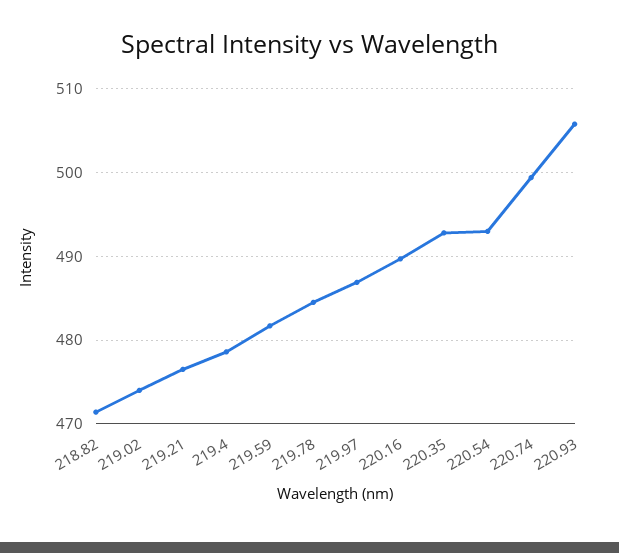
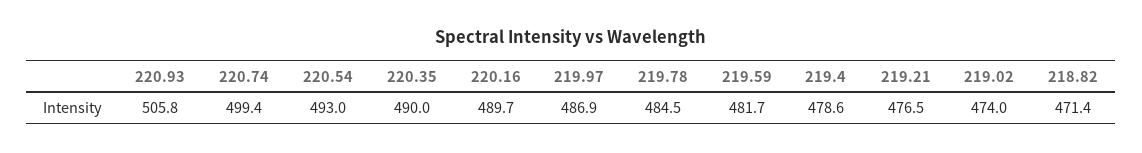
220.35: 493 -> 490

